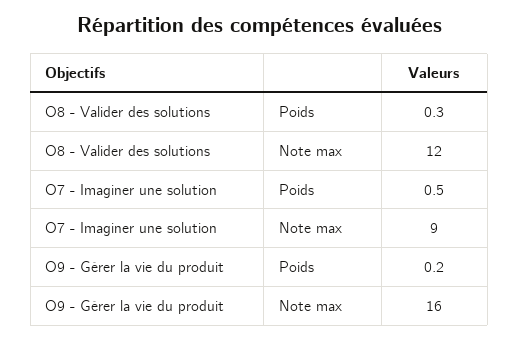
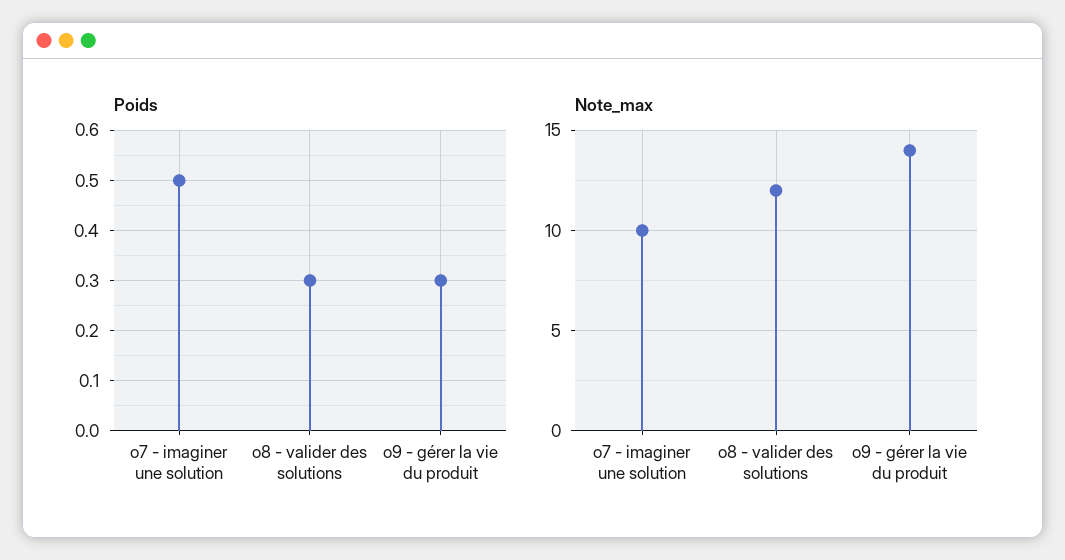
Note max, O7 - Imaginer une solution: 9 -> 10
Poids, O9 - Gérer la vie du produit: 0.2 -> 0.3
Note max, O9 - Gérer la vie du produit: 16 -> 14

